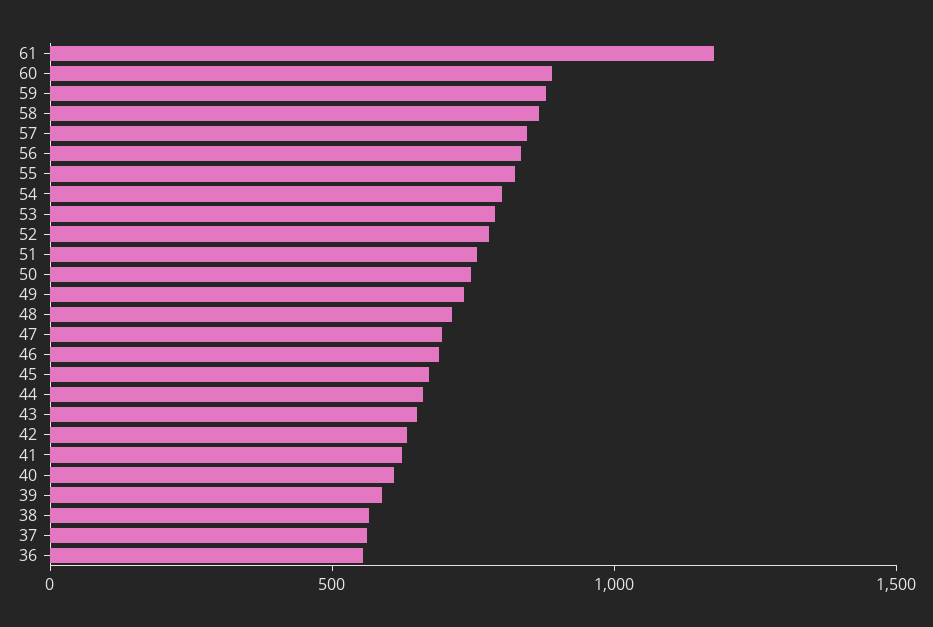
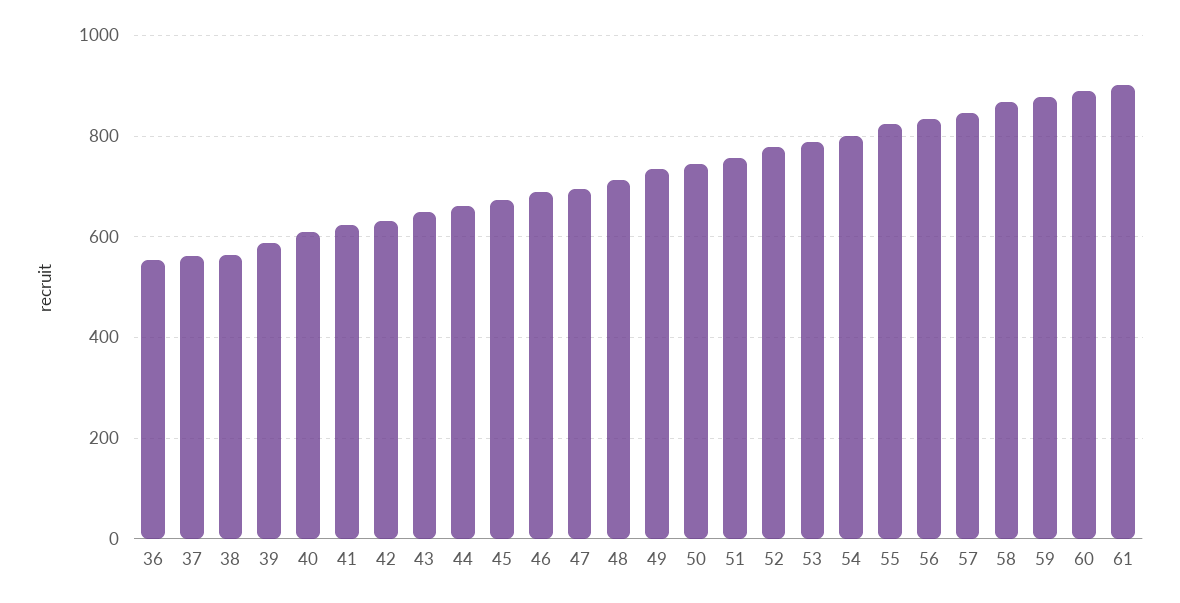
61: 1200 -> 900

